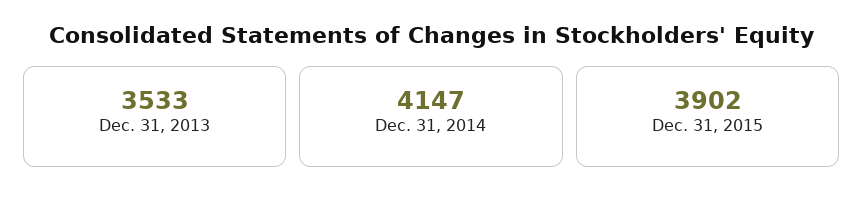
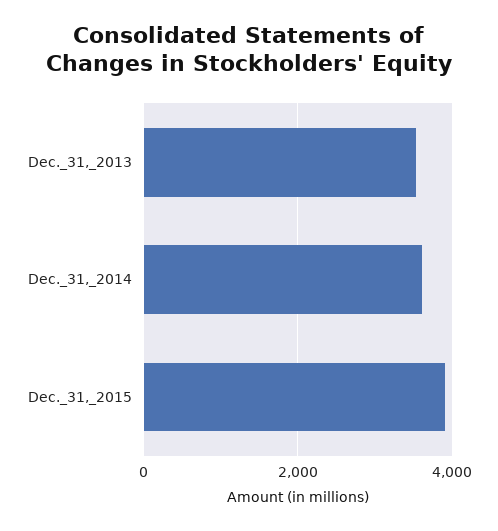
Dec. 31, 2014: 4147 -> 3600

